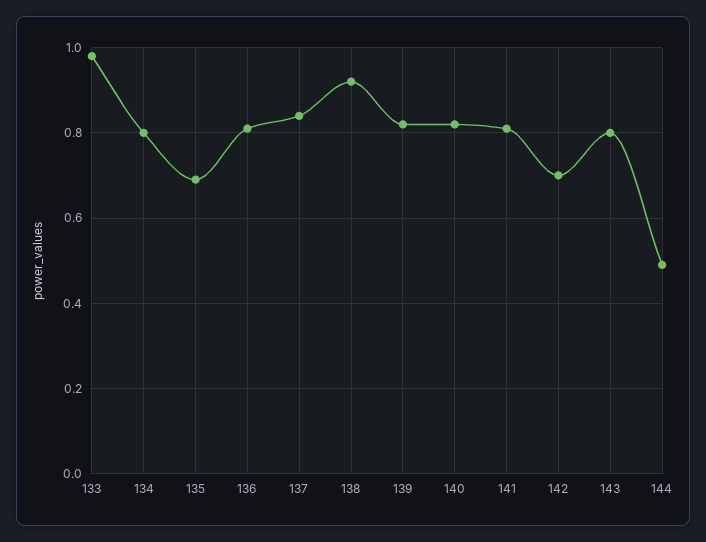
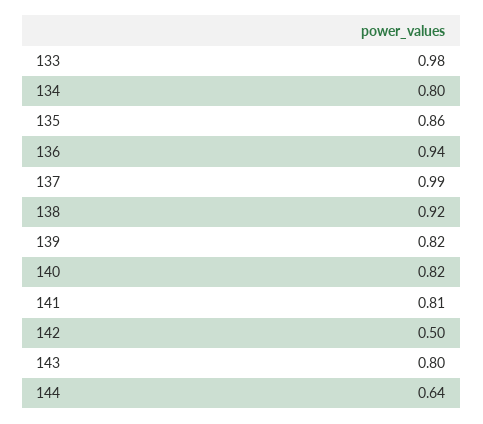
135: 0.7 -> 0.86
136: 0.8 -> 0.94
137: 0.85 -> 0.99
142: 0.7 -> 0.5
144: 0.5 -> 0.64

